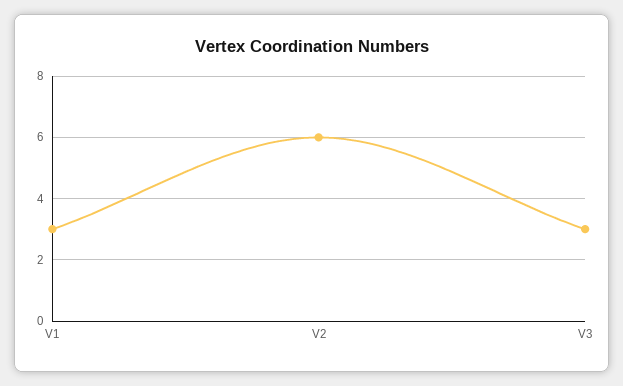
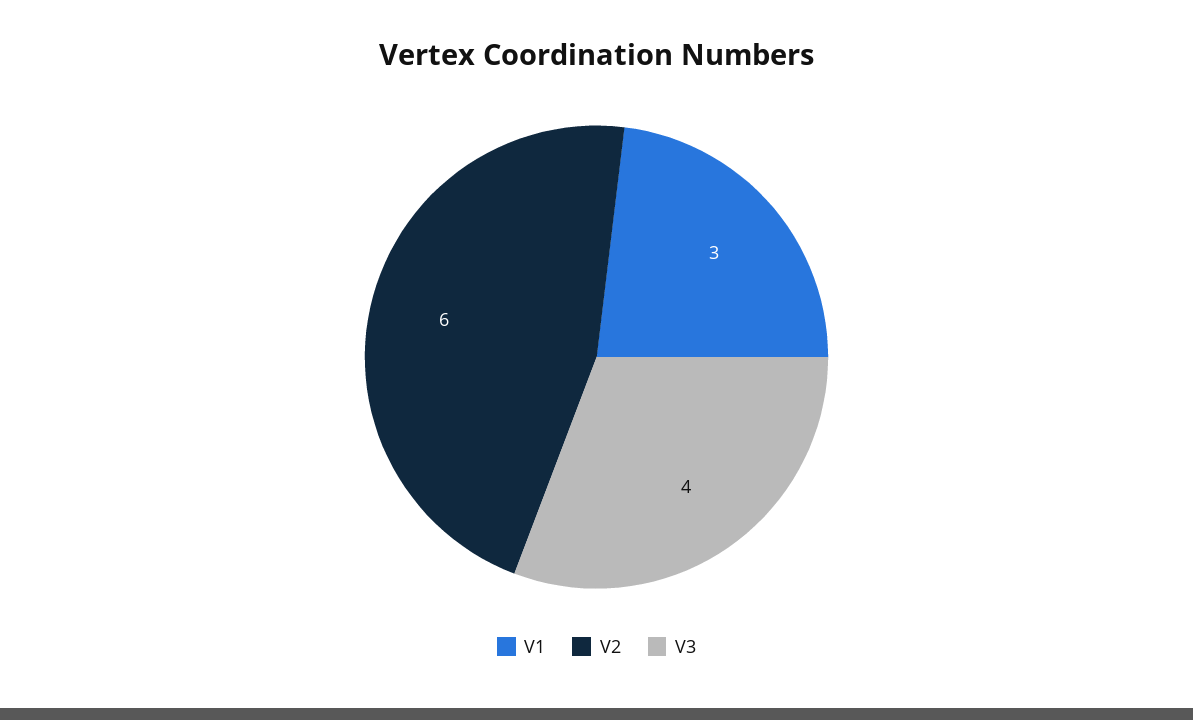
V3: 3 -> 4

